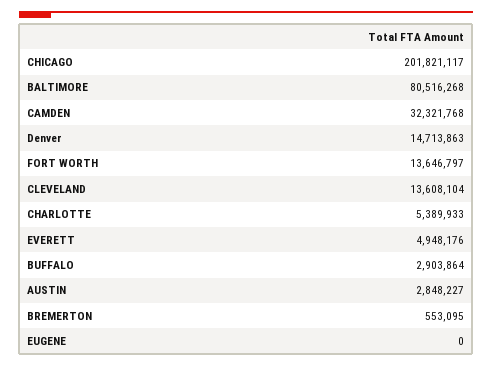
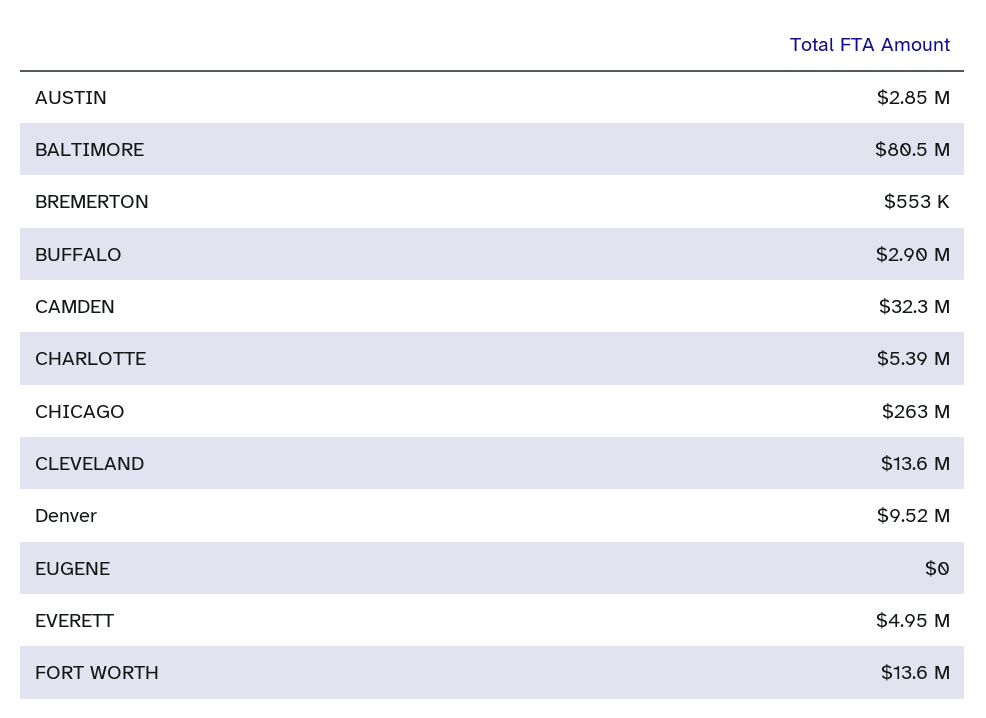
CHICAGO: 201821117 -> 263000000
Denver: 14713863 -> 9520000

